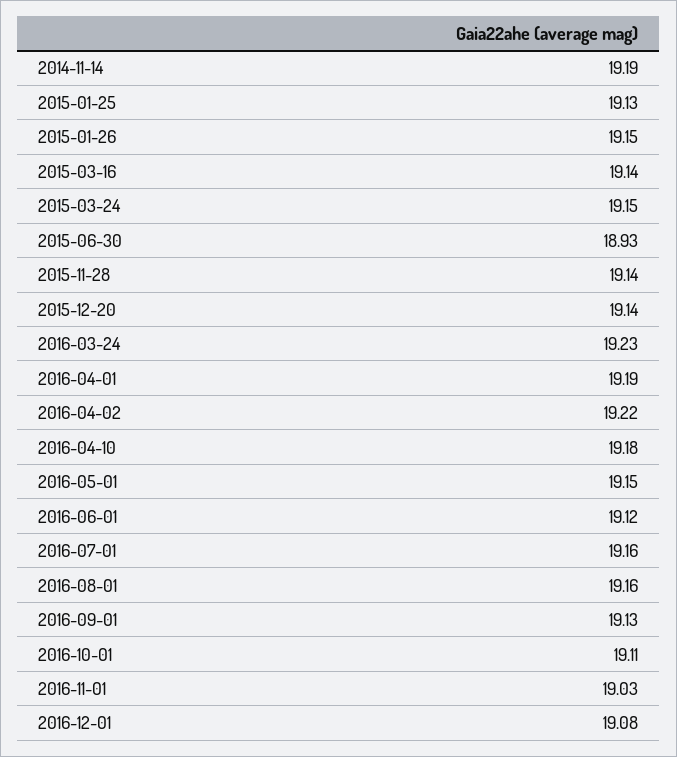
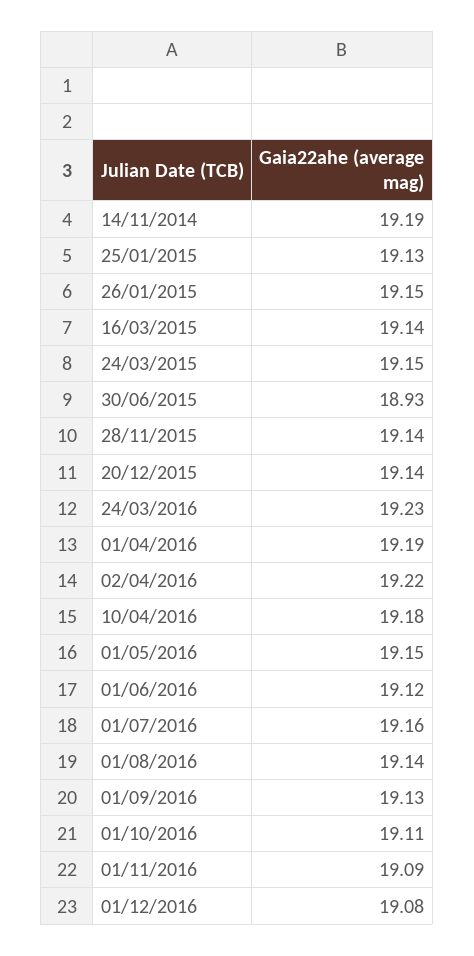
2016-08-01: 19.16 -> 19.14
2016-11-01: 19.03 -> 19.09

